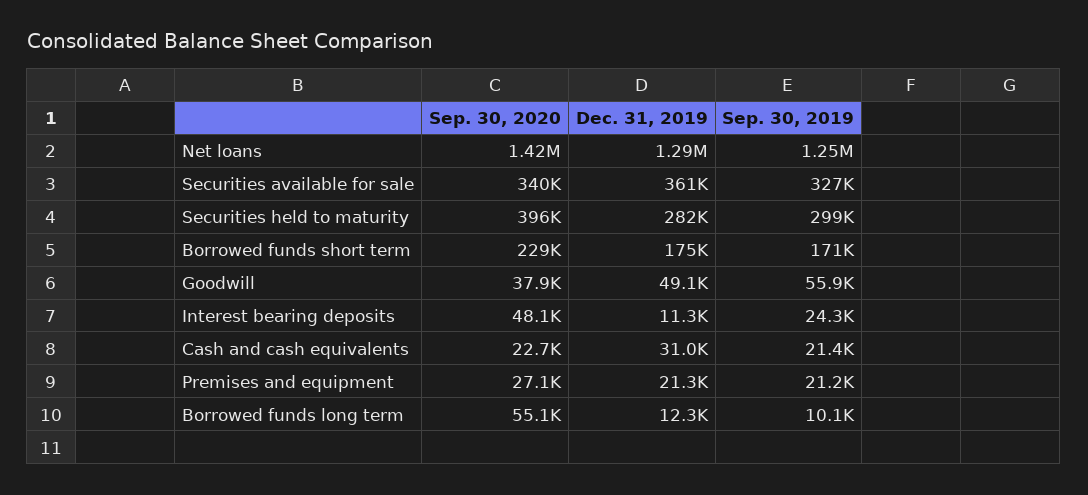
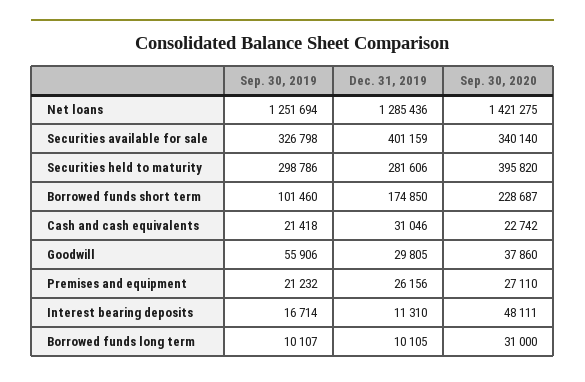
Dec. 31, 2019, Securities available for sale: 361000 -> 401159
Sep. 30, 2019, Borrowed funds short term: 171000 -> 101460
Dec. 31, 2019, Goodwill: 49100 -> 29805
Sep. 30, 2019, Interest bearing deposits: 24300 -> 16714
Dec. 31, 2019, Premises and equipment: 21300 -> 26156
Sep. 30, 2020, Borrowed funds long term: 55100 -> 31000
Dec. 31, 2019, Borrowed funds long term: 12300 -> 10105

